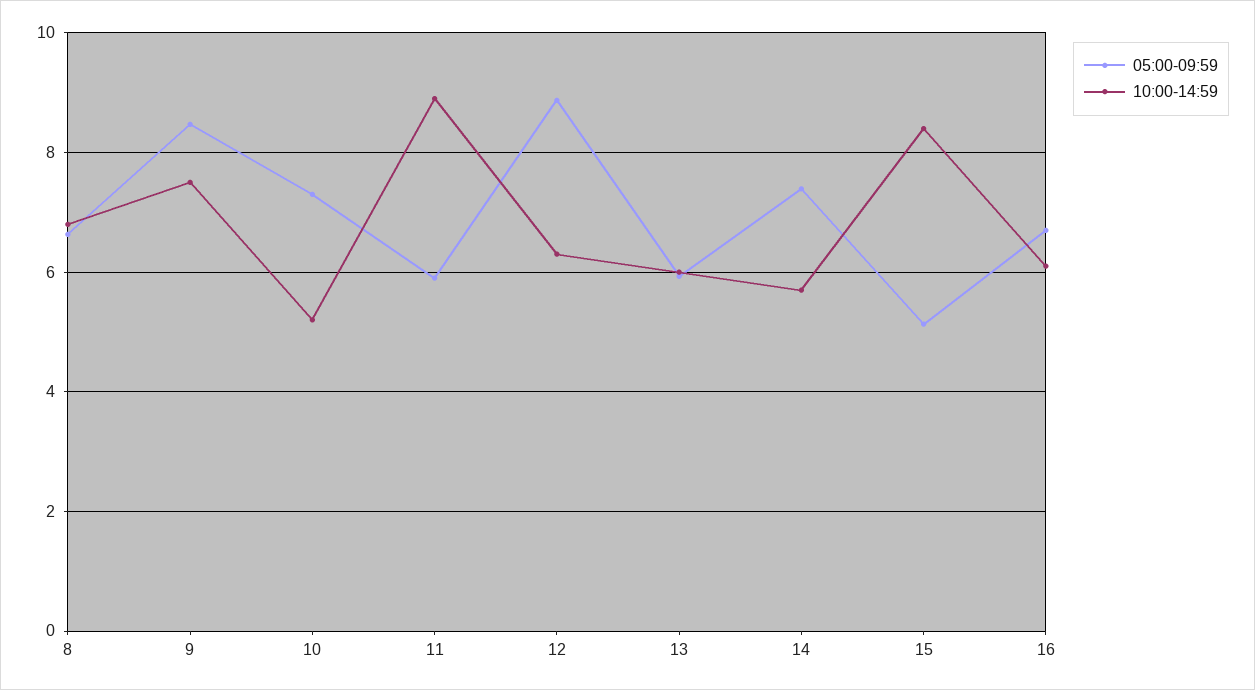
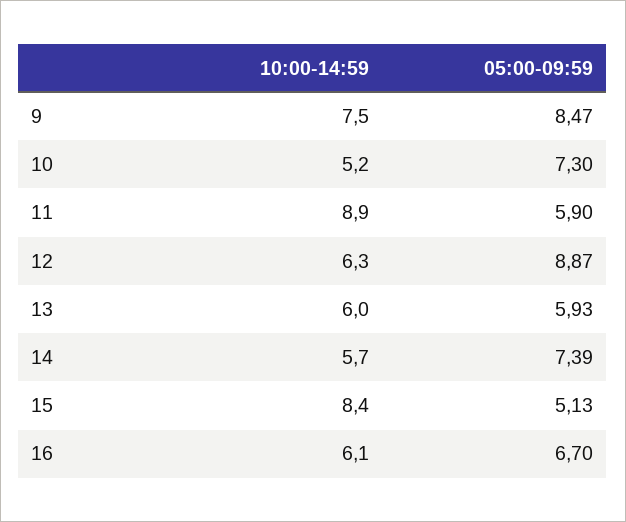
05:00-09:59, 8: 6.6 -> none
10:00-14:59, 8: 6.8 -> none

